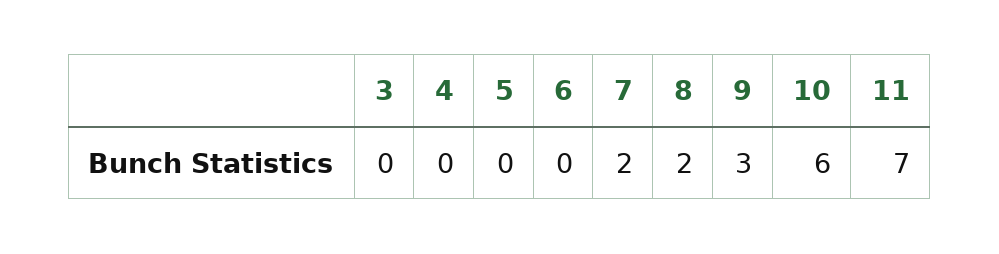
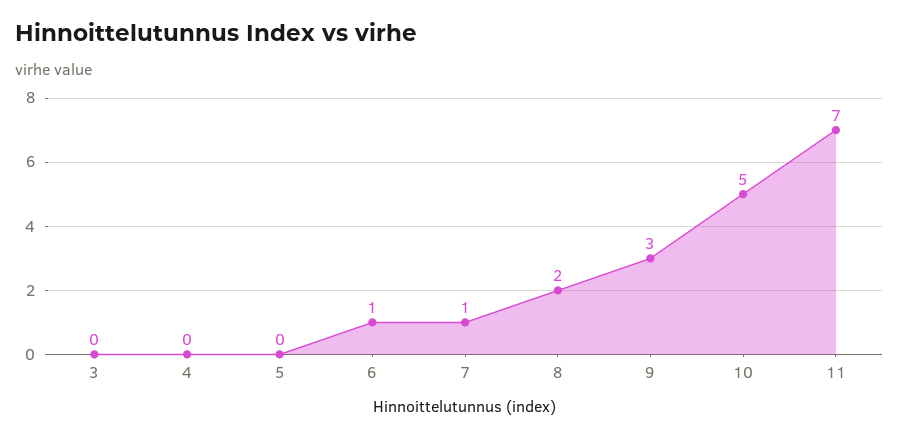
6: 0 -> 1
7: 2 -> 1
10: 6 -> 5

